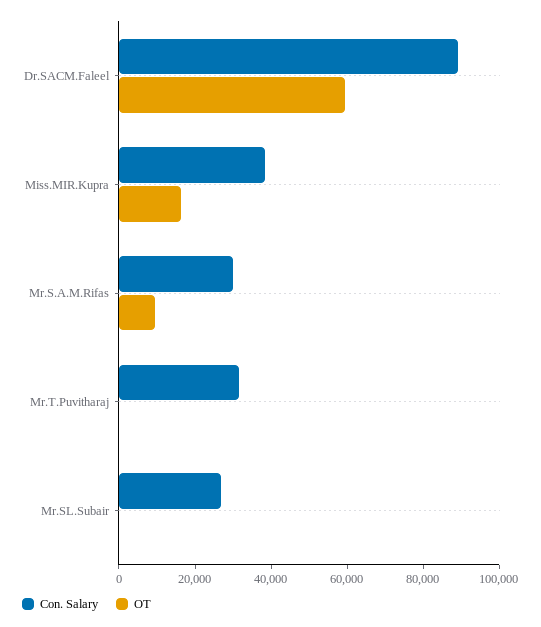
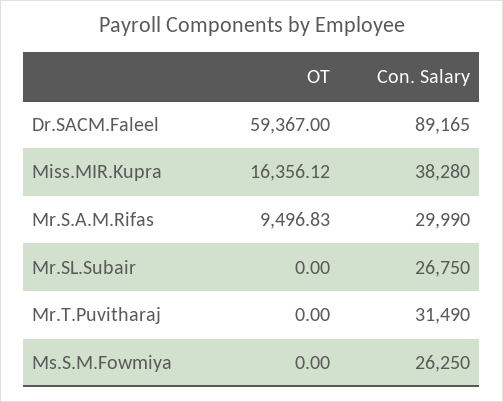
OT, Ms.S.M.Fowmiya: none -> 0
Con. Salary, Ms.S.M.Fowmiya: none -> 26250

